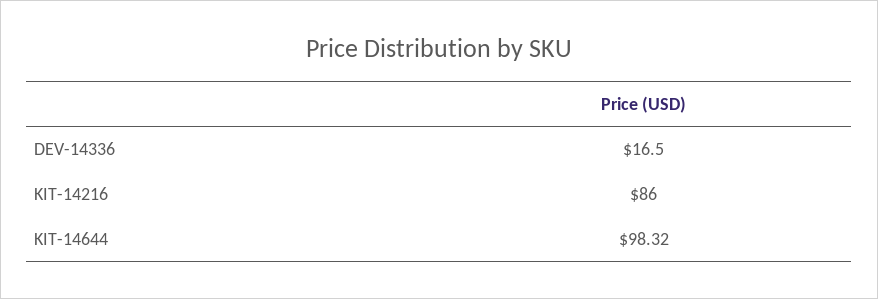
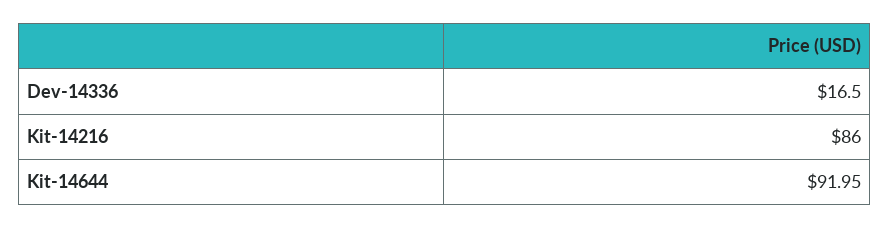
KIT-14644: 98.32 -> 91.95

